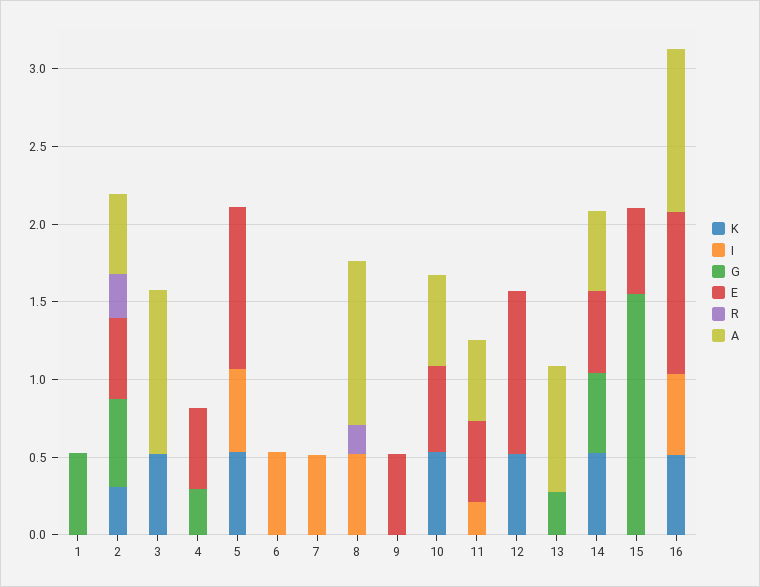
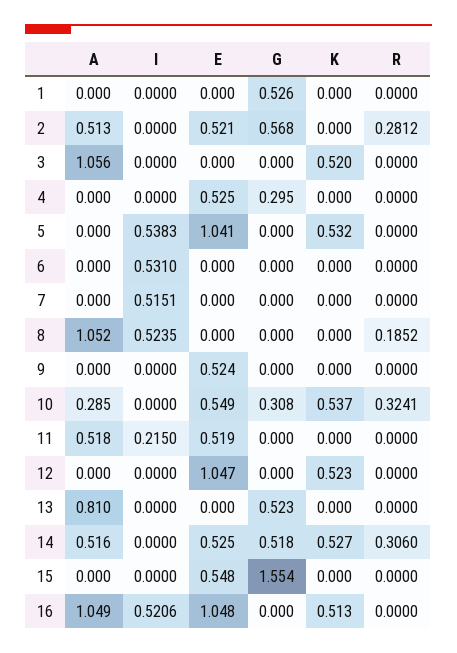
K, 2: 0.3 -> 0
G, 10: 0 -> 0.308
R, 10: 0 -> 0.3241
A, 10: 0.6 -> 0.285
G, 13: 0.3 -> 0.523
R, 14: 0 -> 0.306

